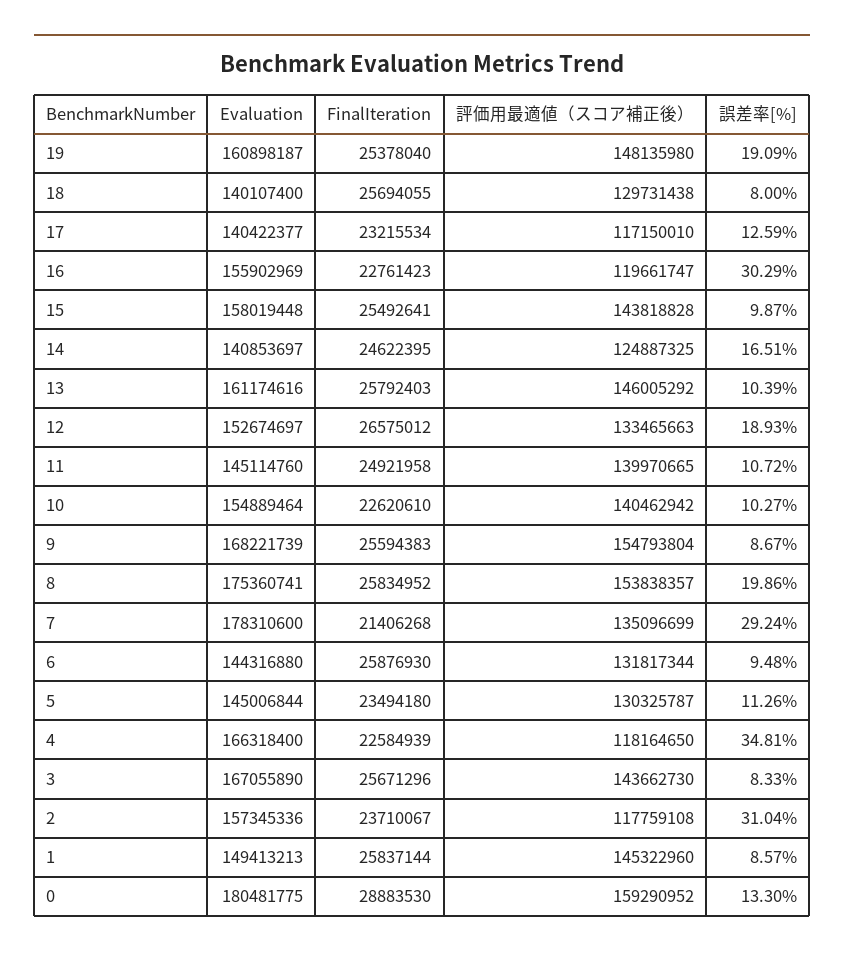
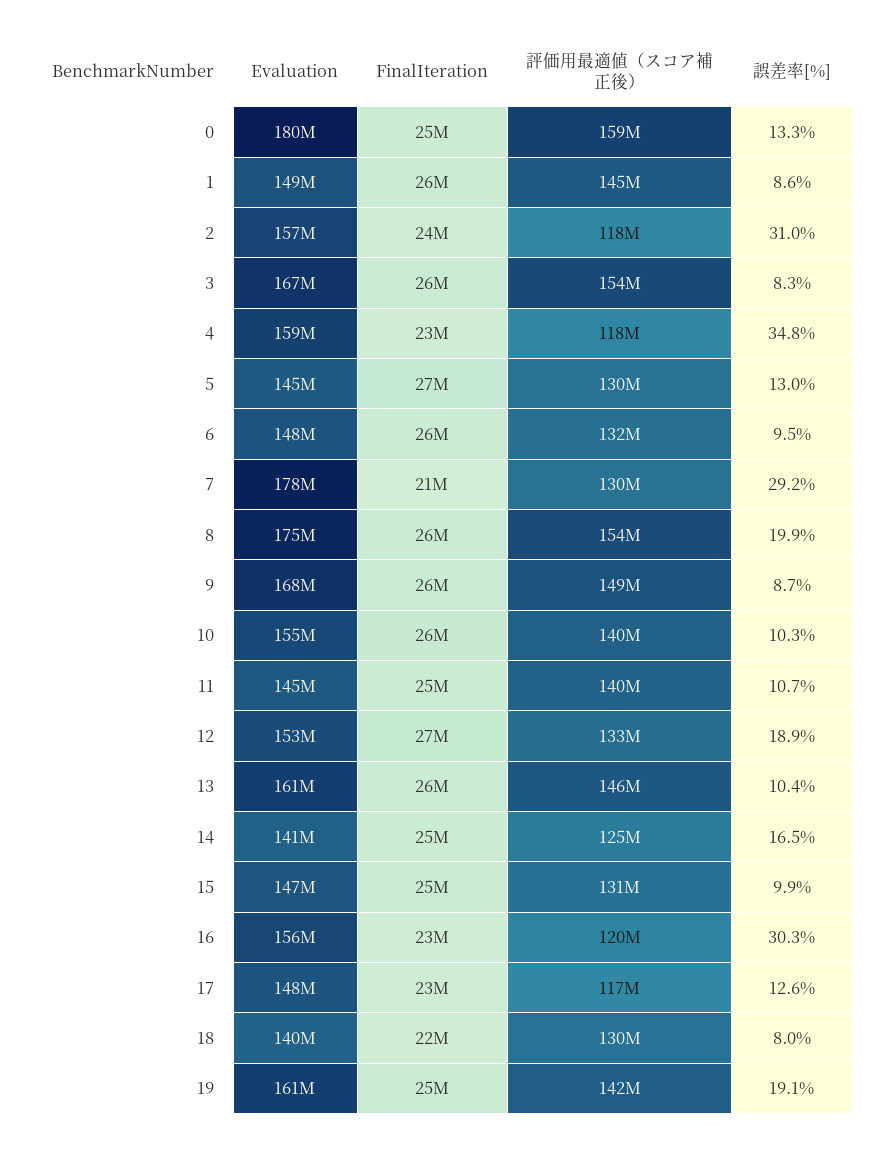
評価用最適値（スコア補正後）, 19: 148135980 -> 142000000
FinalIteration, 18: 25694055 -> 22000000
Evaluation, 17: 140422377 -> 148000000
Evaluation, 15: 158019448 -> 147000000
評価用最適値（スコア補正後）, 15: 143818828 -> 131000000
FinalIteration, 10: 22620610 -> 26000000
評価用最適値（スコア補正後）, 9: 154793804 -> 149000000
評価用最適値（スコア補正後）, 7: 135096699 -> 130000000
Evaluation, 6: 144316880 -> 148000000
FinalIteration, 5: 23494180 -> 27000000
誤差率[%], 5: 11.26 -> 13
Evaluation, 4: 166318400 -> 159000000
評価用最適値（スコア補正後）, 3: 143662730 -> 154000000
FinalIteration, 0: 28883530 -> 25000000

